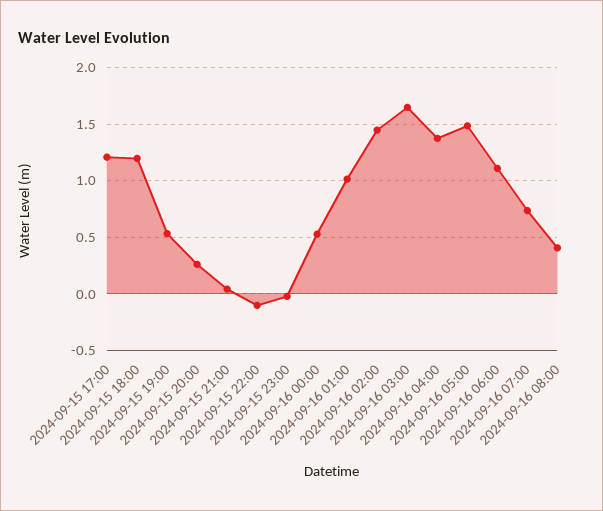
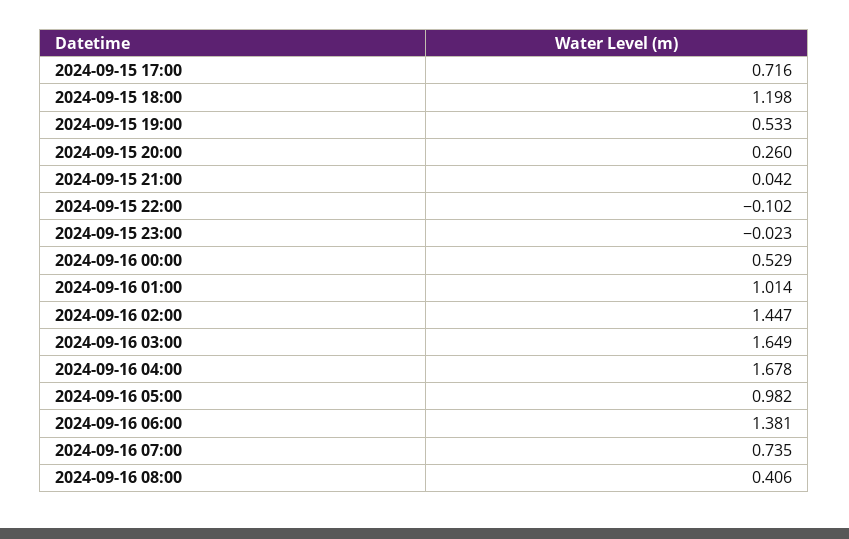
2024-09-15 17:00: 1.2 -> 0.716
2024-09-16 04:00: 1.4 -> 1.678
2024-09-16 05:00: 1.5 -> 0.982
2024-09-16 06:00: 1.1 -> 1.381

